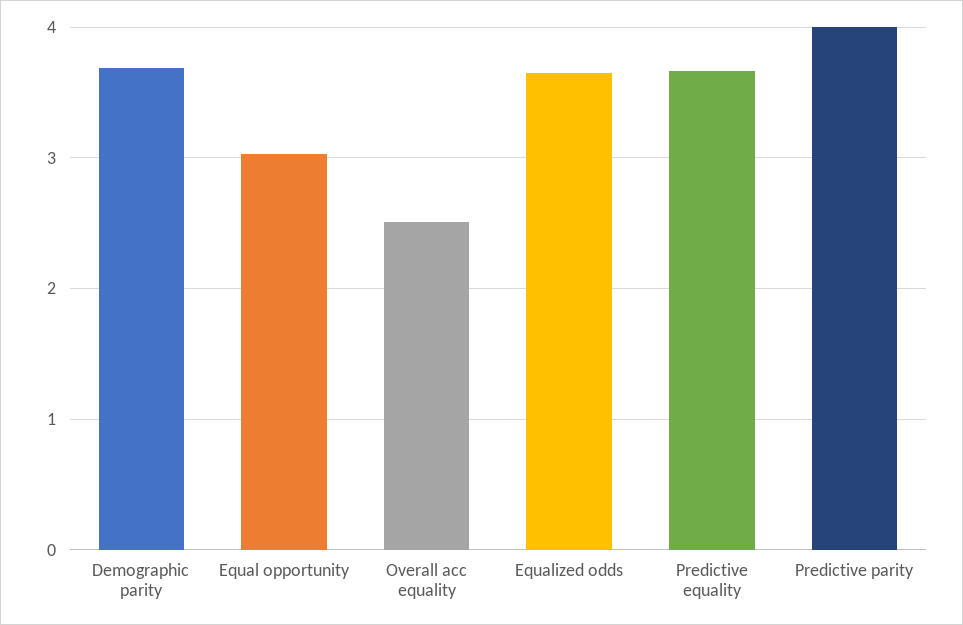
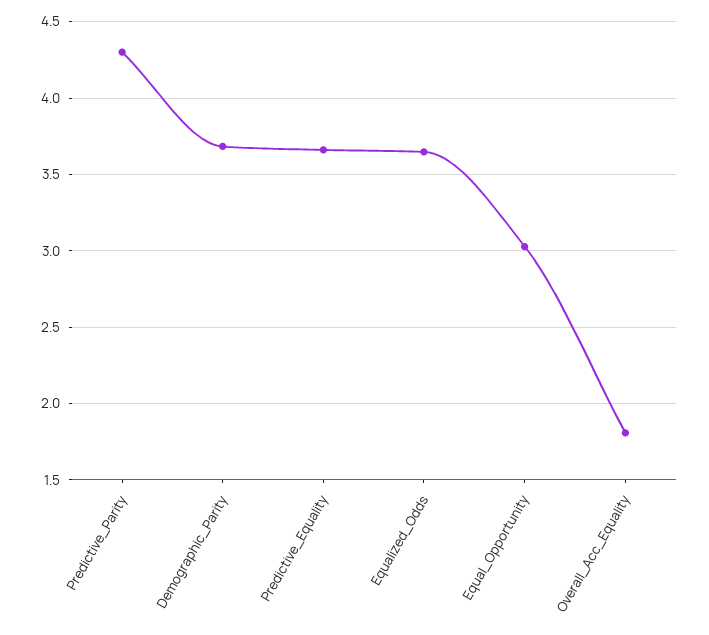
Overall acc equality: 2.5 -> 1.8
Predictive parity: 4 -> 4.3

